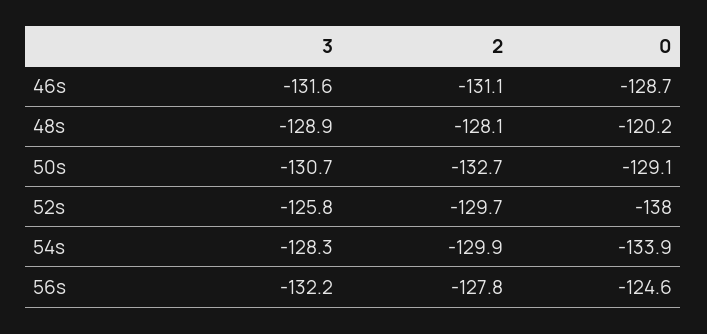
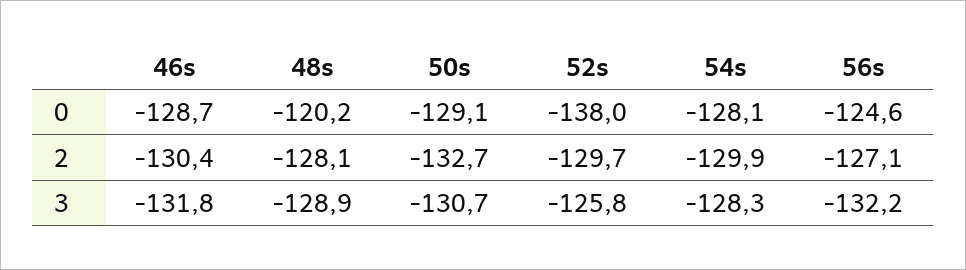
3, 46s: -131.6 -> -131.8
2, 46s: -131.1 -> -130.4
0, 54s: -133.9 -> -128.1
2, 56s: -127.8 -> -127.1

